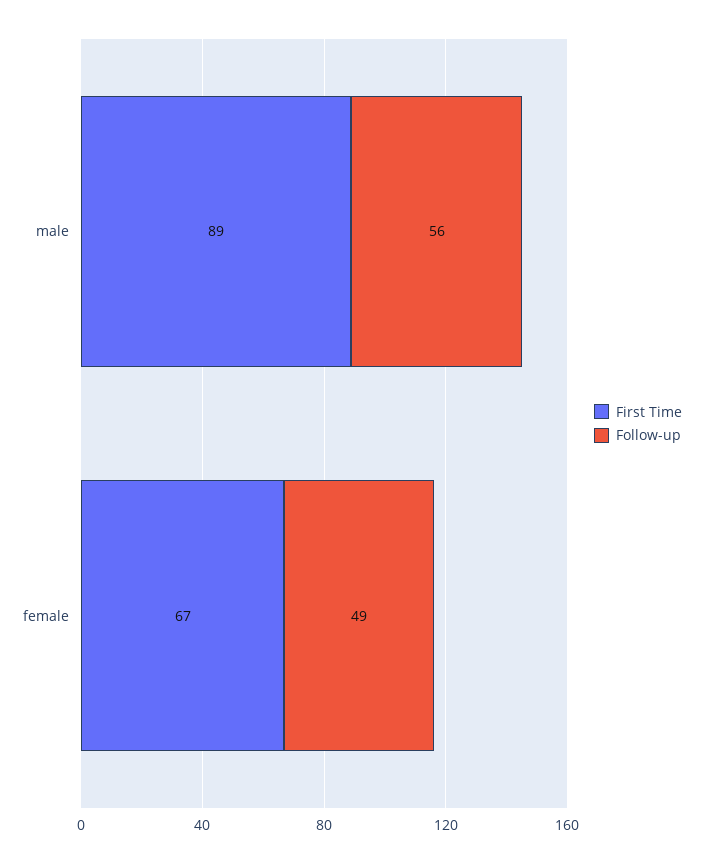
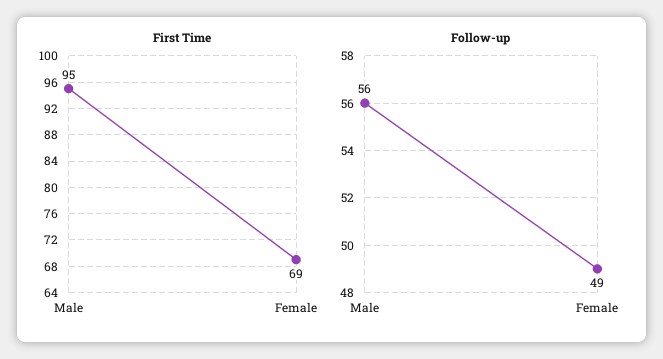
First Time, male: 89 -> 95
First Time, female: 67 -> 69

